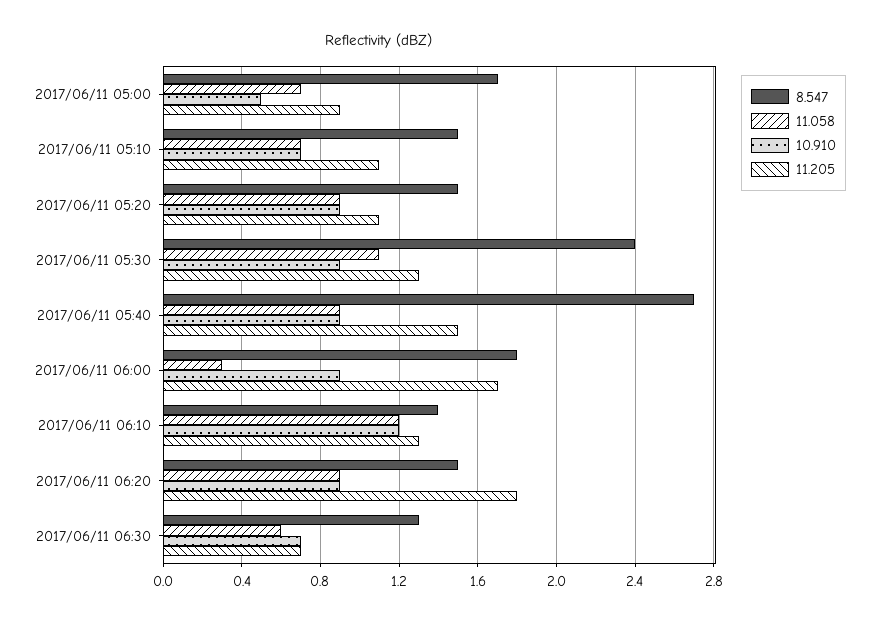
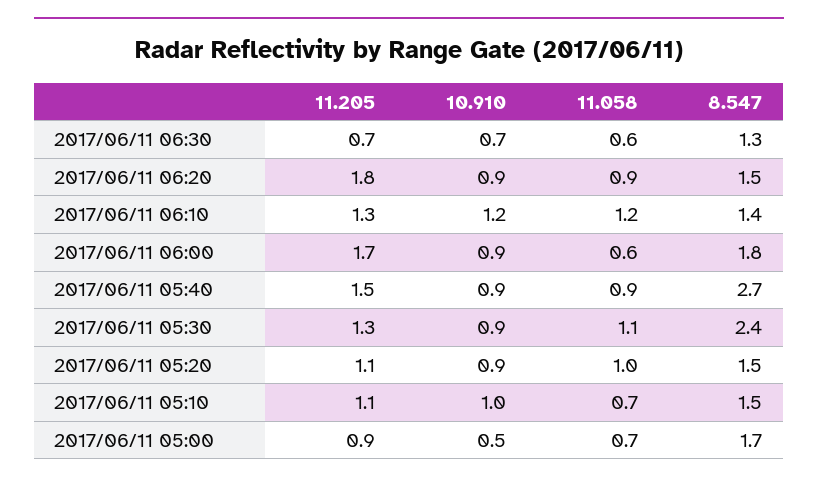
10.910, 2017/06/11 05:10: 0.7 -> 1
11.058, 2017/06/11 05:20: 0.9 -> 1
11.058, 2017/06/11 06:00: 0.3 -> 0.6

